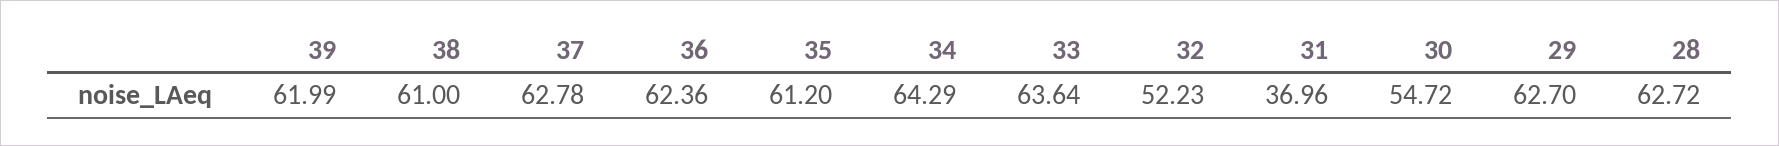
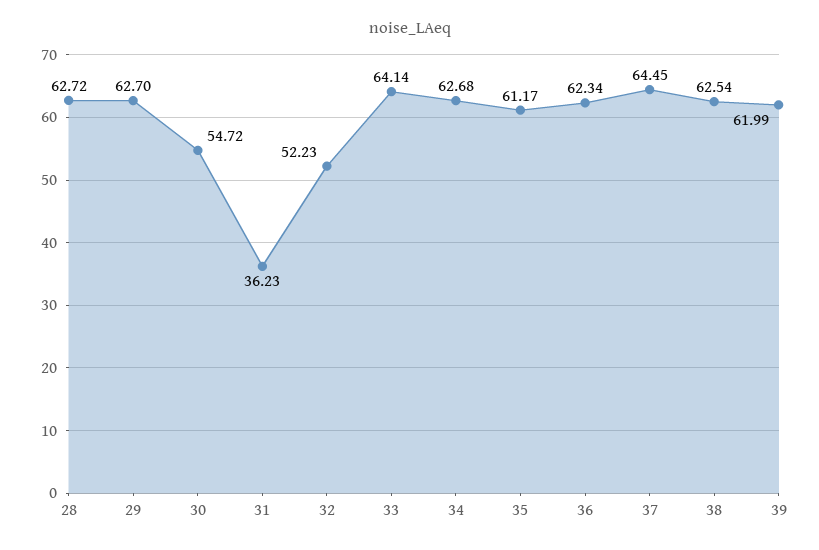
38: 61 -> 62.54
37: 62.78 -> 64.45
36: 62.36 -> 62.34
35: 61.2 -> 61.17
34: 64.29 -> 62.68
33: 63.64 -> 64.14
31: 36.96 -> 36.23

